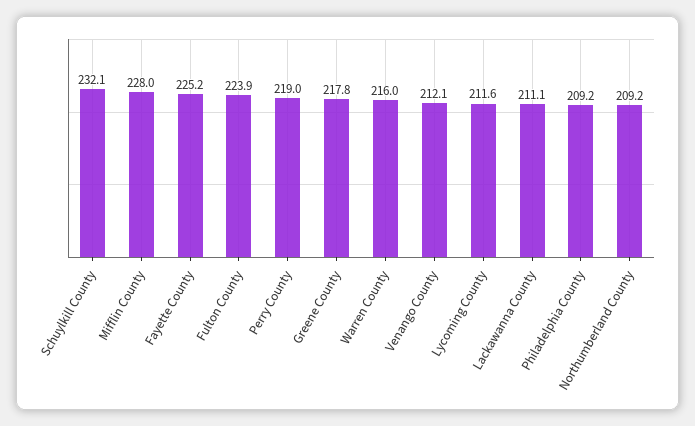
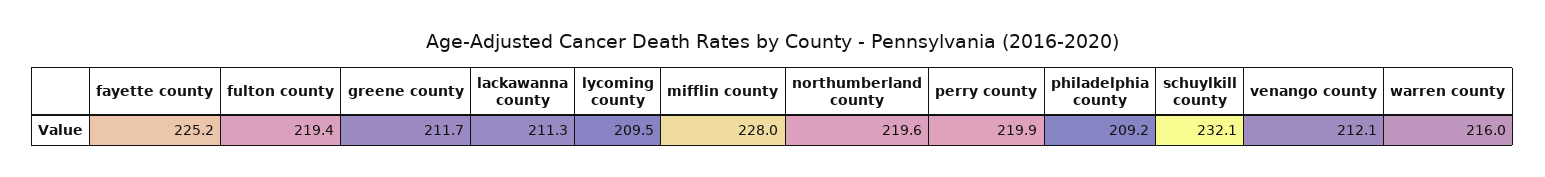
Fulton County: 223.9 -> 219.4
Perry County: 219 -> 219.9
Greene County: 217.8 -> 211.7
Lycoming County: 211.6 -> 209.5
Lackawanna County: 211.1 -> 211.3
Northumberland County: 209.2 -> 219.6

